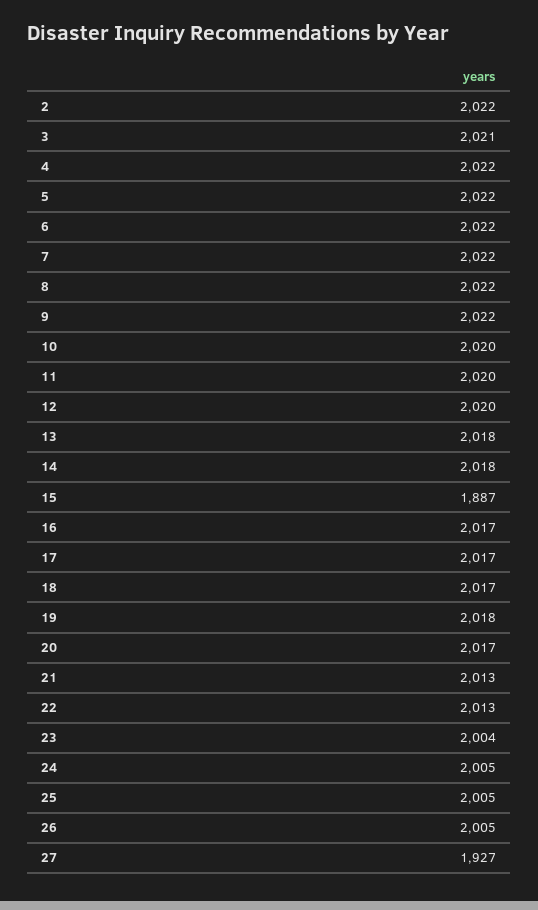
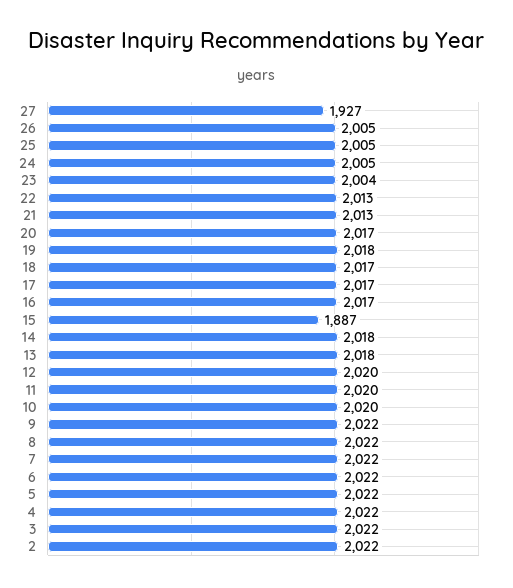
3: 2021 -> 2022

